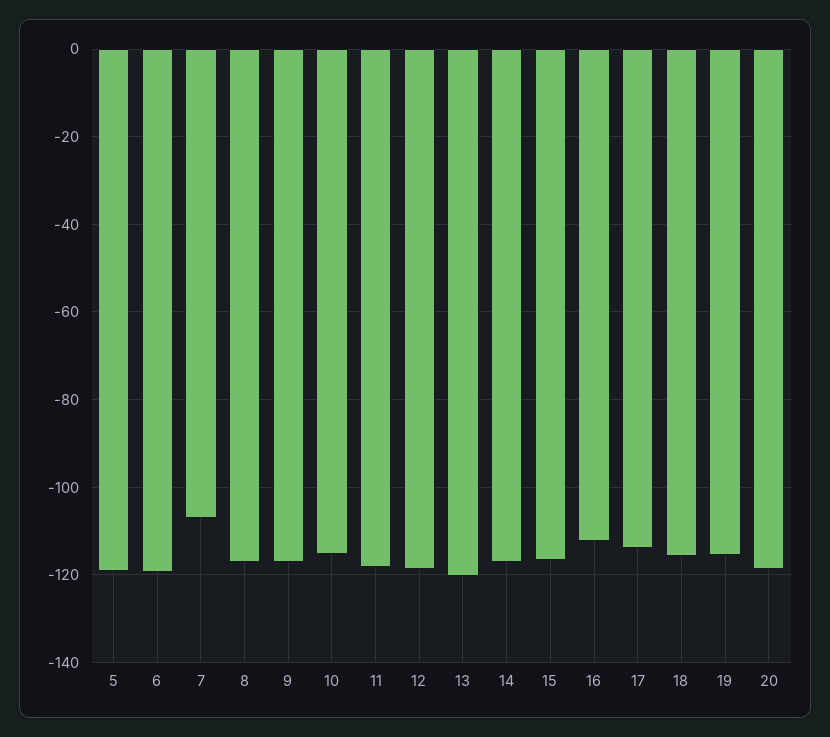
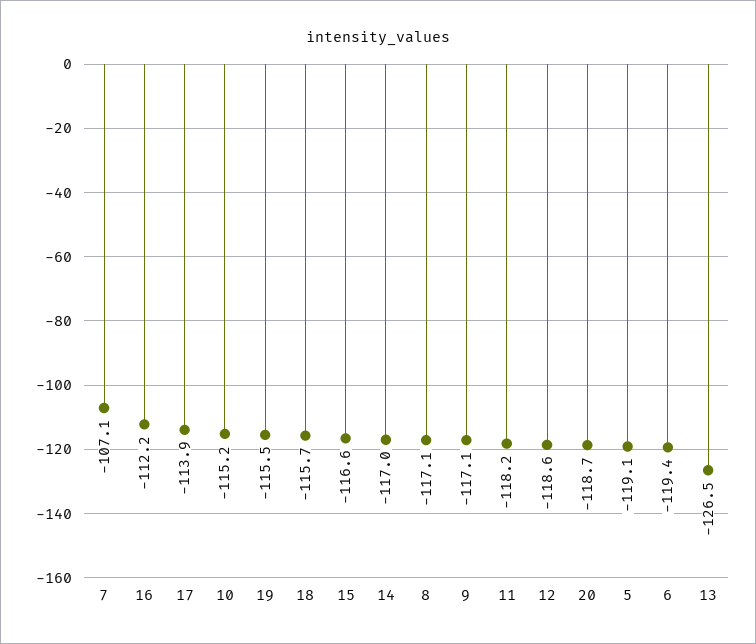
13: -120 -> -126.5

